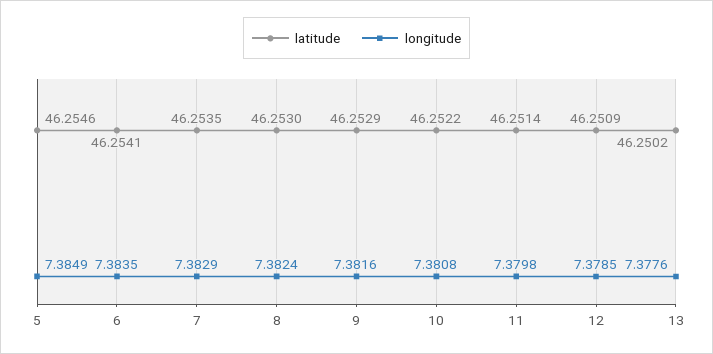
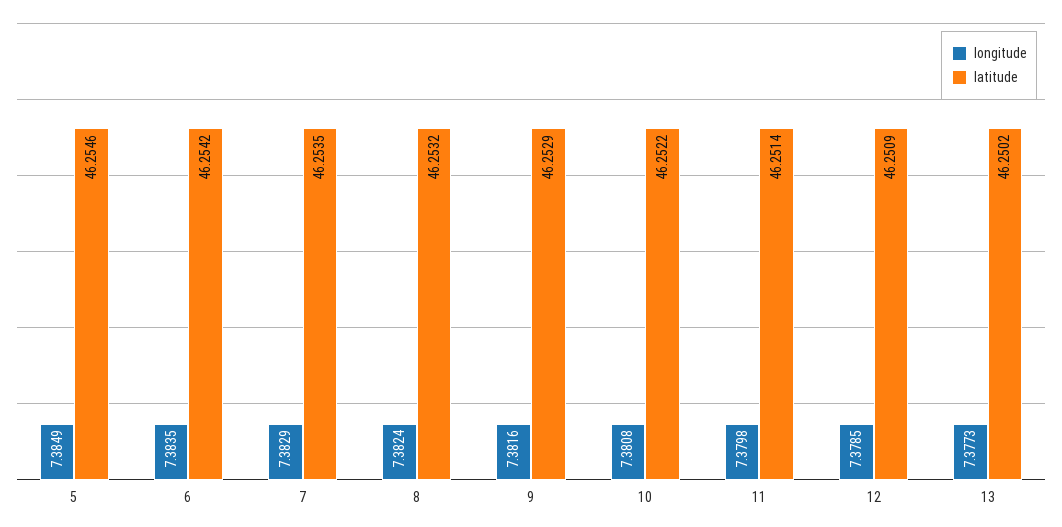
latitude, 6: 46.2541 -> 46.2542
latitude, 8: 46.253 -> 46.2532
longitude, 13: 7.3776 -> 7.3773

